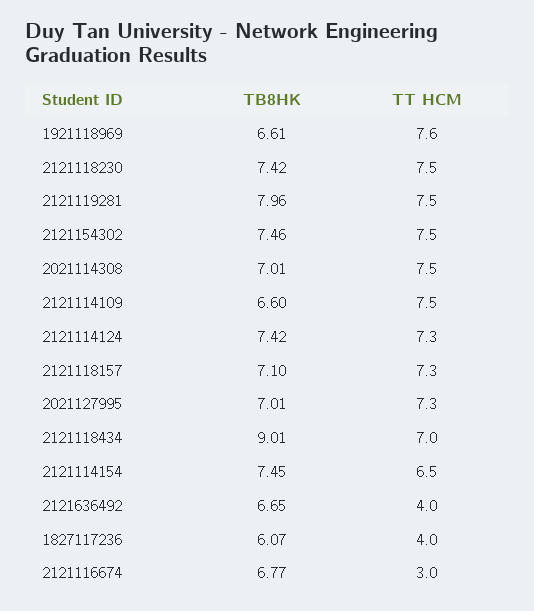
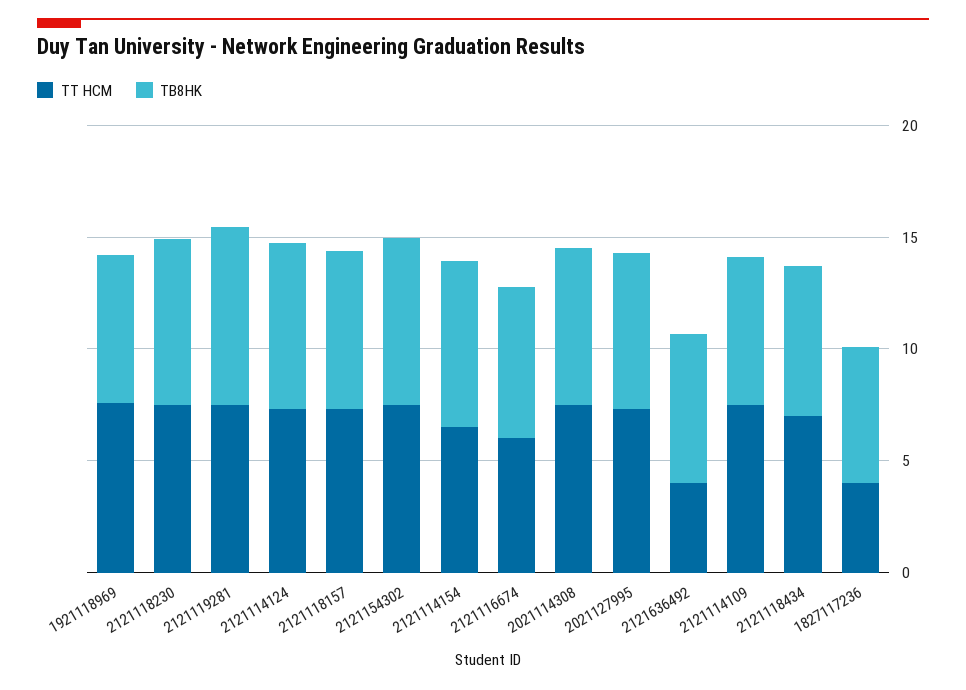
TB8HK, 2121118434: 9.01 -> 7
TT HCM, 2121116674: 3 -> 6

